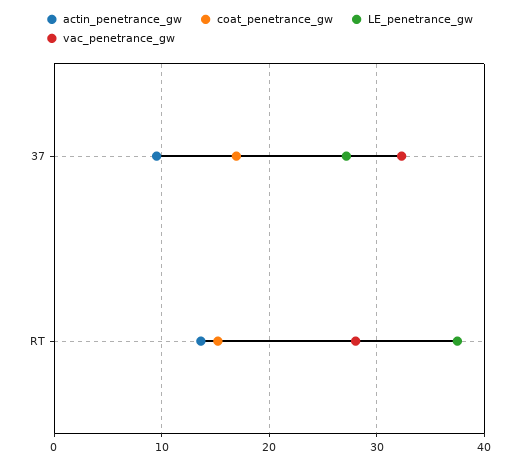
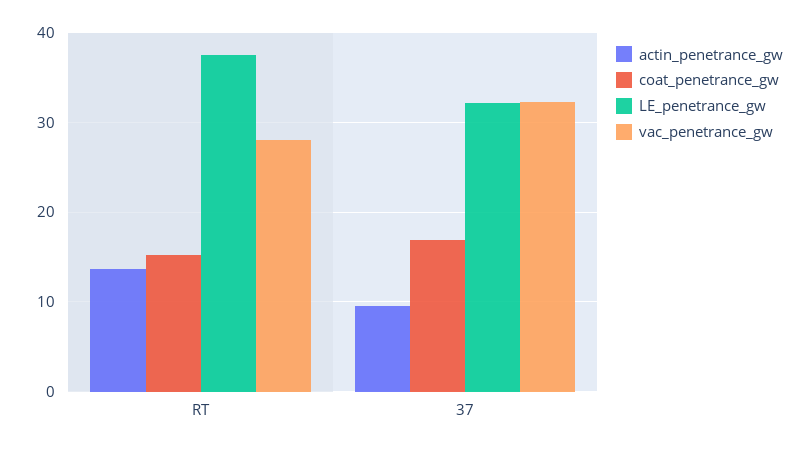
LE_penetrance_gw, 37: 27 -> 32

